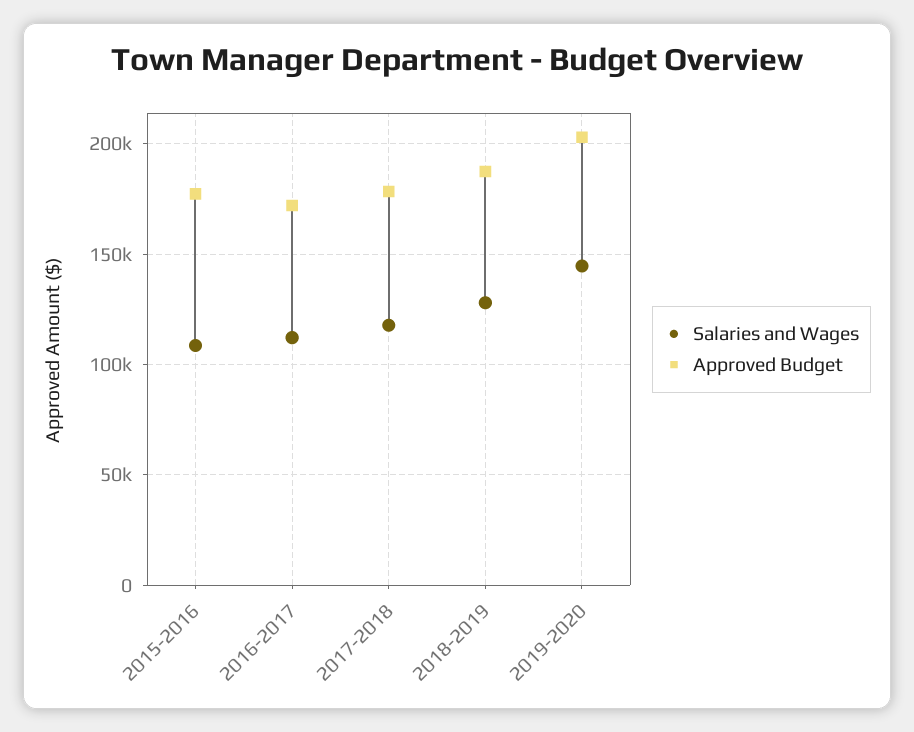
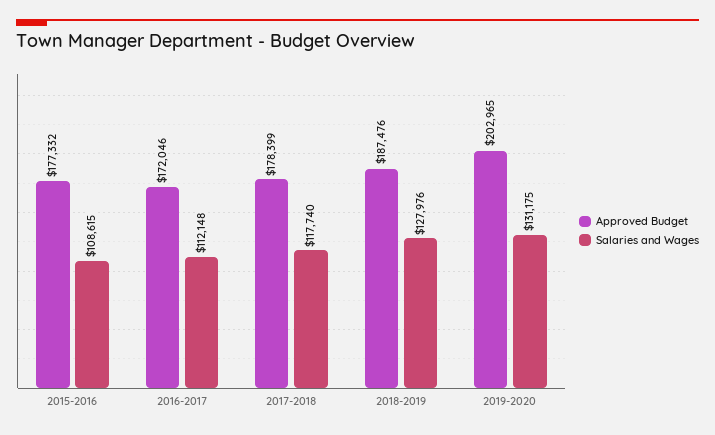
Salaries and Wages, 2019-2020: 145000 -> 131175

